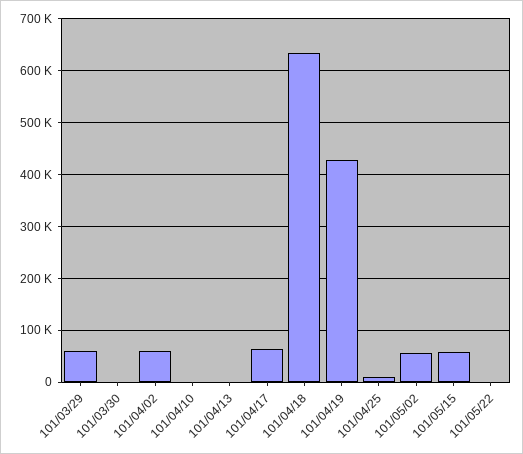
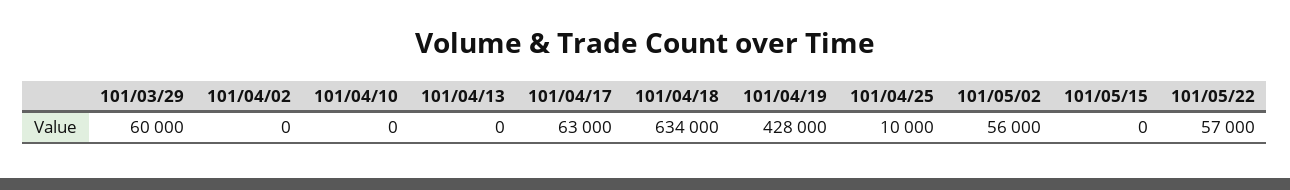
101/03/30: 0 -> none
101/04/02: 60000 -> 0
101/05/15: 60000 -> 0
101/05/22: 0 -> 57000

